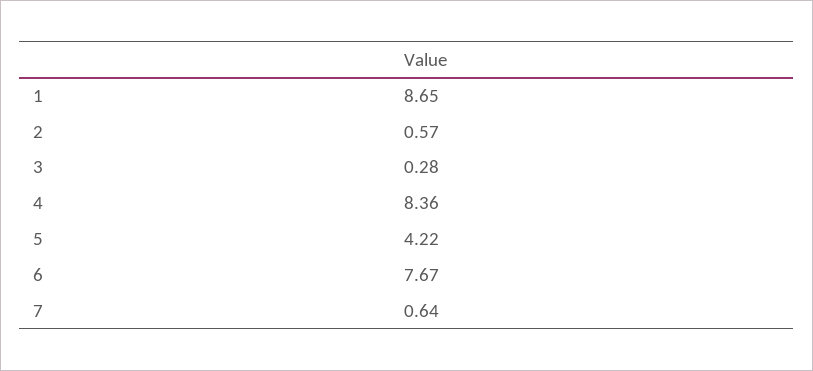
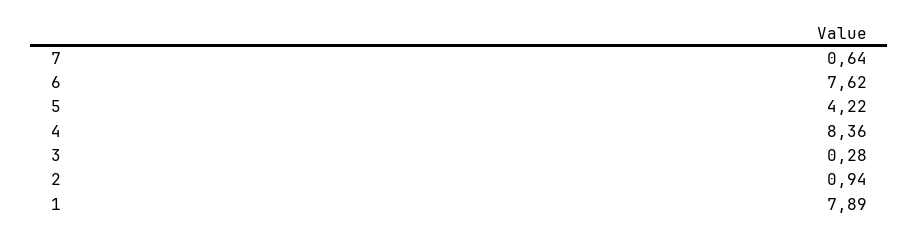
1: 8.65 -> 7.89
2: 0.57 -> 0.94
6: 7.67 -> 7.62

